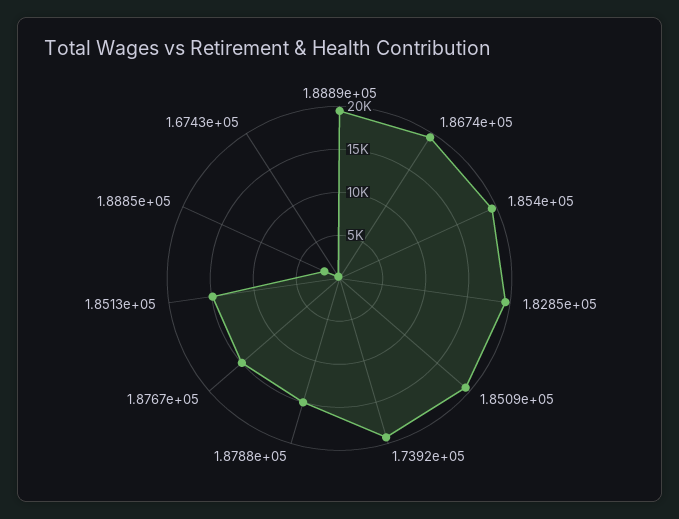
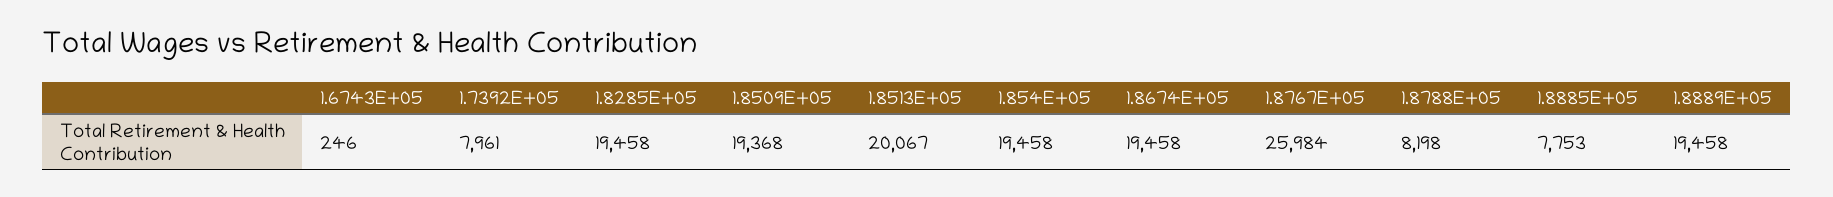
1.7392e+05: 19000 -> 7961
1.8788e+05: 15000 -> 8198
1.8767e+05: 15000 -> 25984
1.8513e+05: 15000 -> 20067
1.8885e+05: 2000 -> 7753

